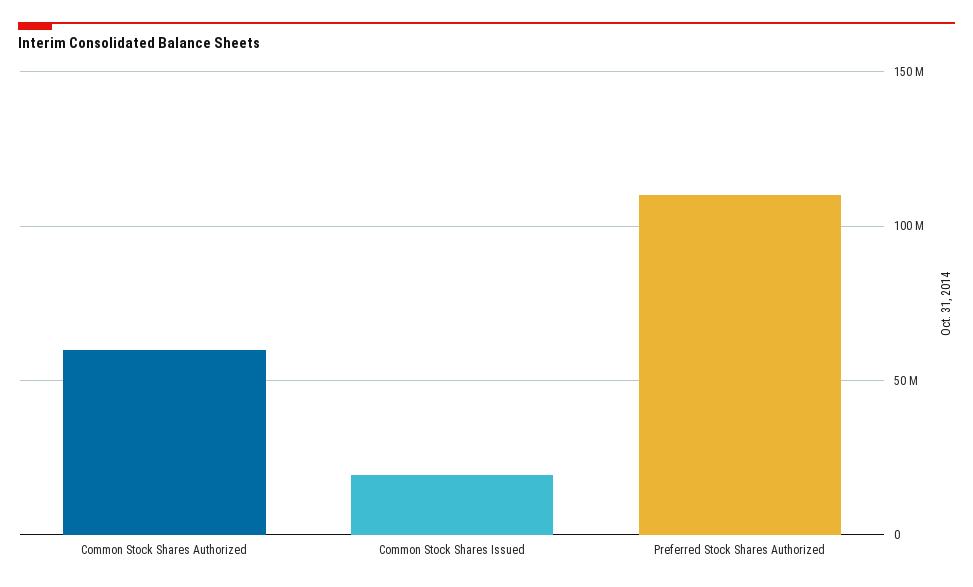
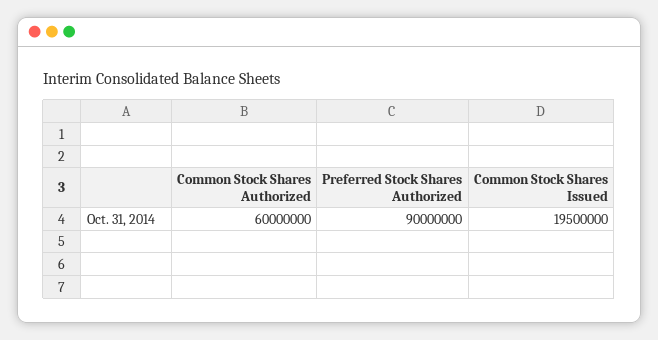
Preferred Stock Shares Authorized: 110000000 -> 90000000

